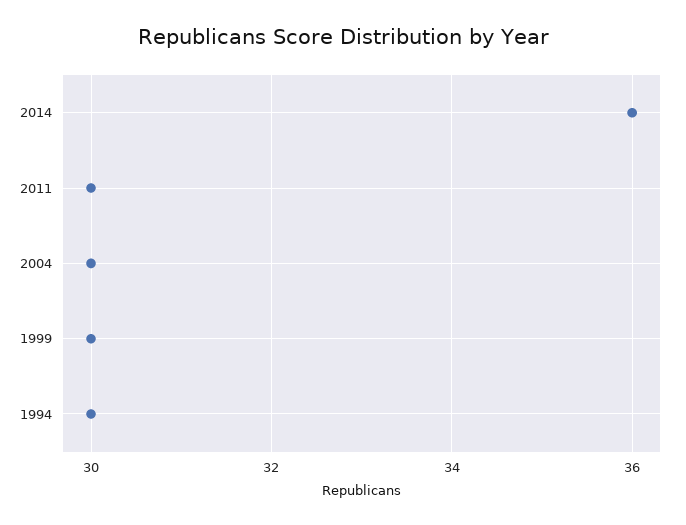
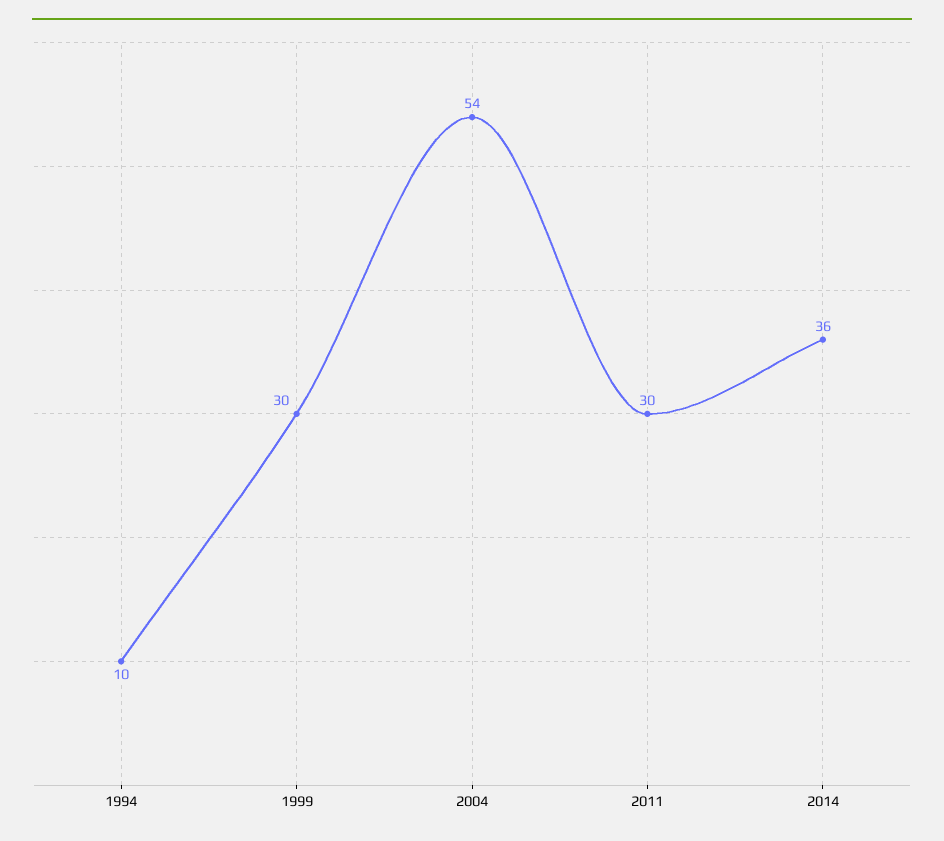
2004: 30 -> 54
1994: 30 -> 10

